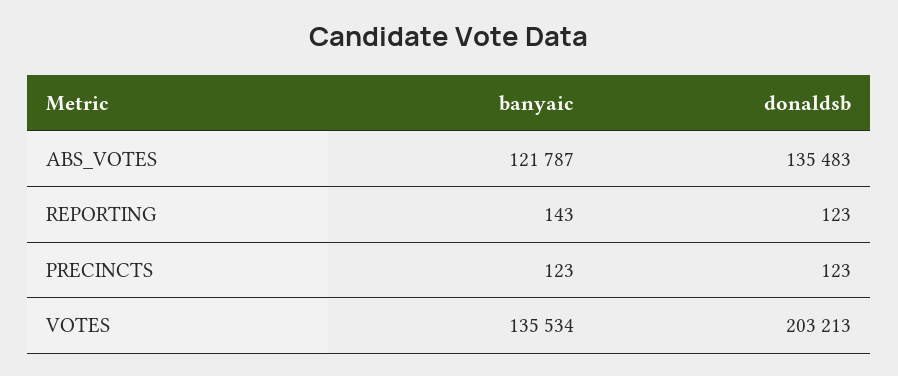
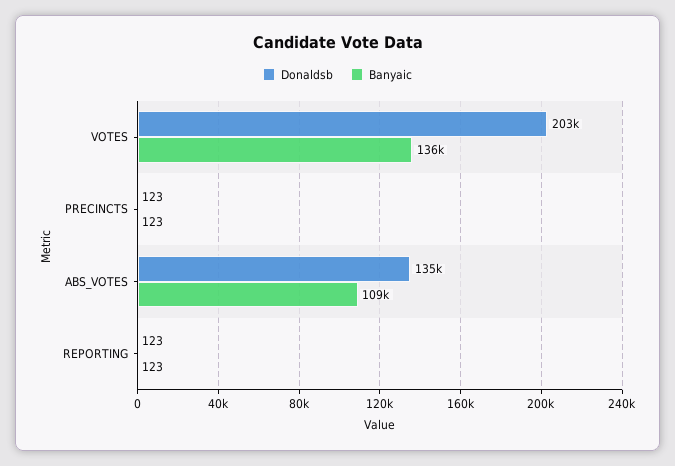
banyaic, ABS_VOTES: 121787 -> 109000
banyaic, REPORTING: 143 -> 123

